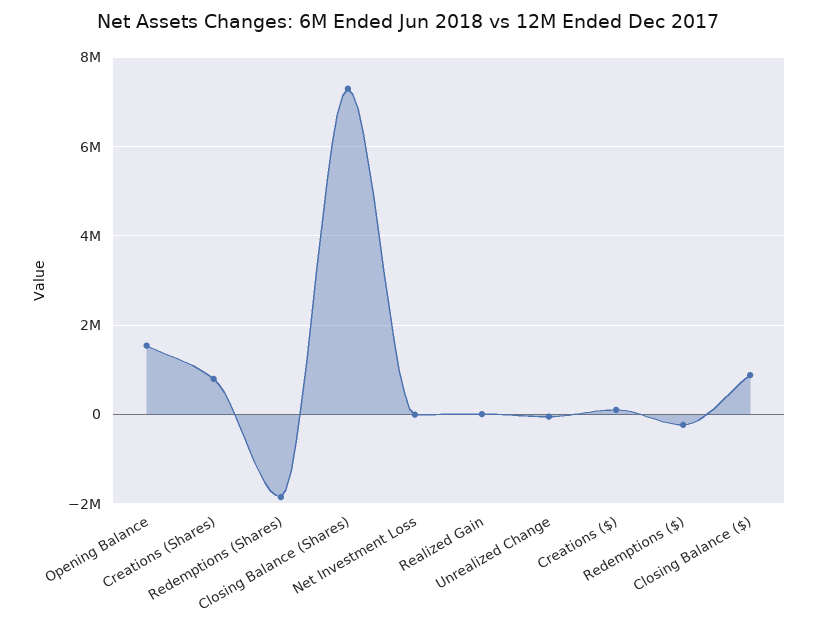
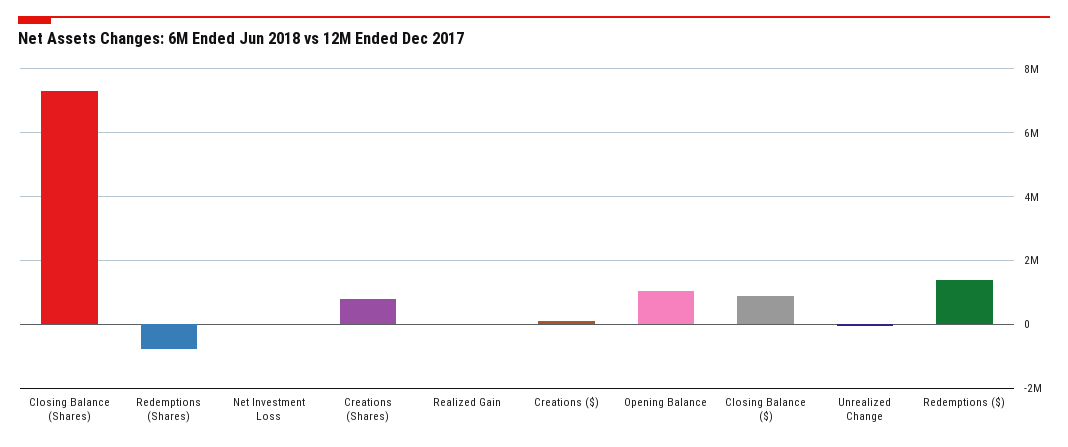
Opening Balance: 1600000 -> 1000000
Redemptions (Shares): -1800000 -> -800000
Redemptions ($): -200000 -> 1400000

